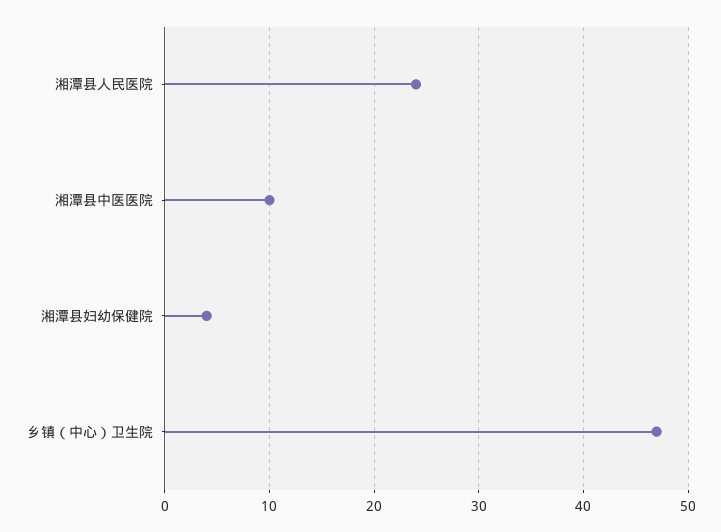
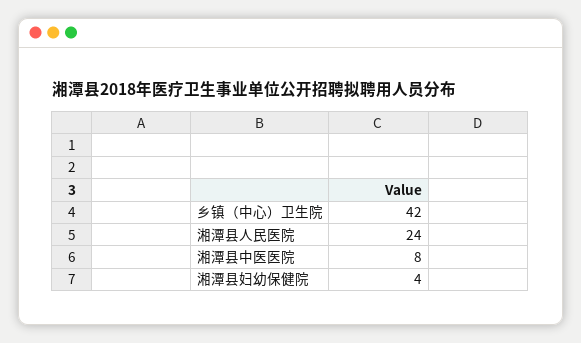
湘潭县中医医院: 10 -> 8
乡镇（中心）卫生院: 47 -> 42

